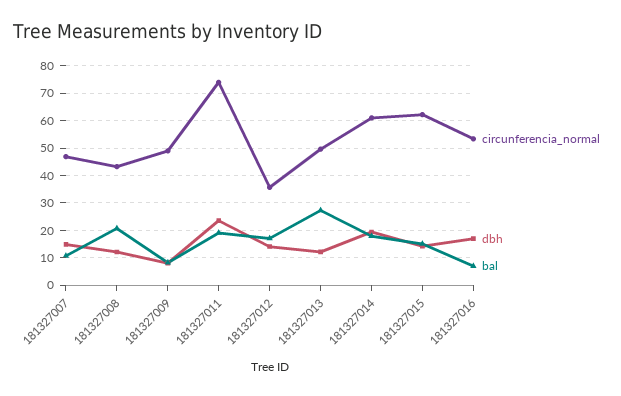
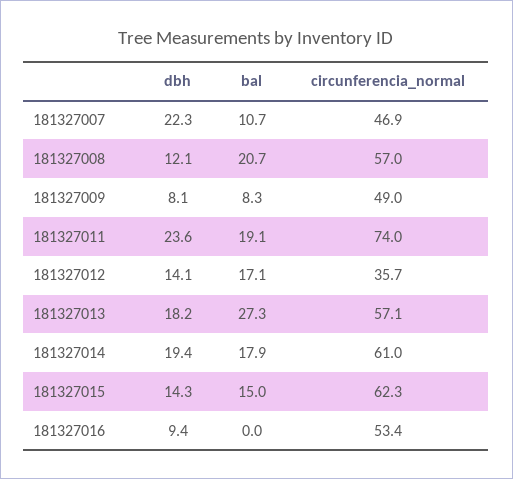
dbh, 181327007: 15 -> 22.3
circunferencia_normal, 181327008: 42.5 -> 57
circunferencia_normal, 181327013: 50 -> 57.1
dbh, 181327013: 12.5 -> 18.2
dbh, 181327016: 17.5 -> 9.4
bal, 181327016: 7.5 -> 0

